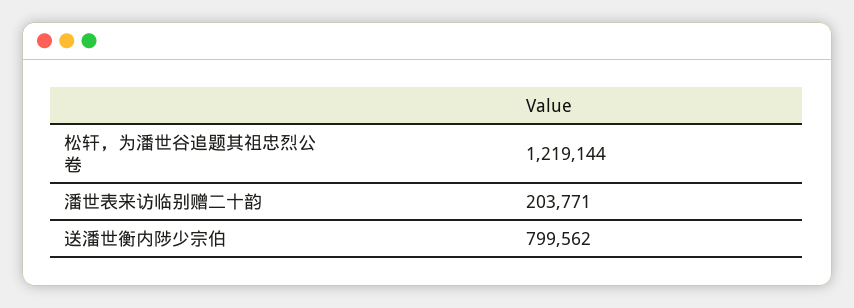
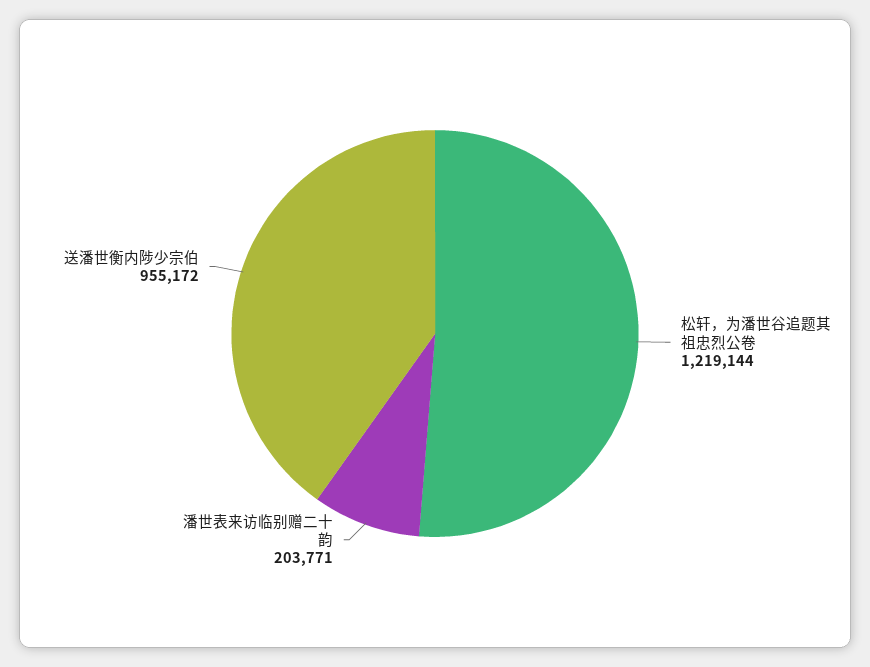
送潘世衡内陟少宗伯: 799562 -> 955172

